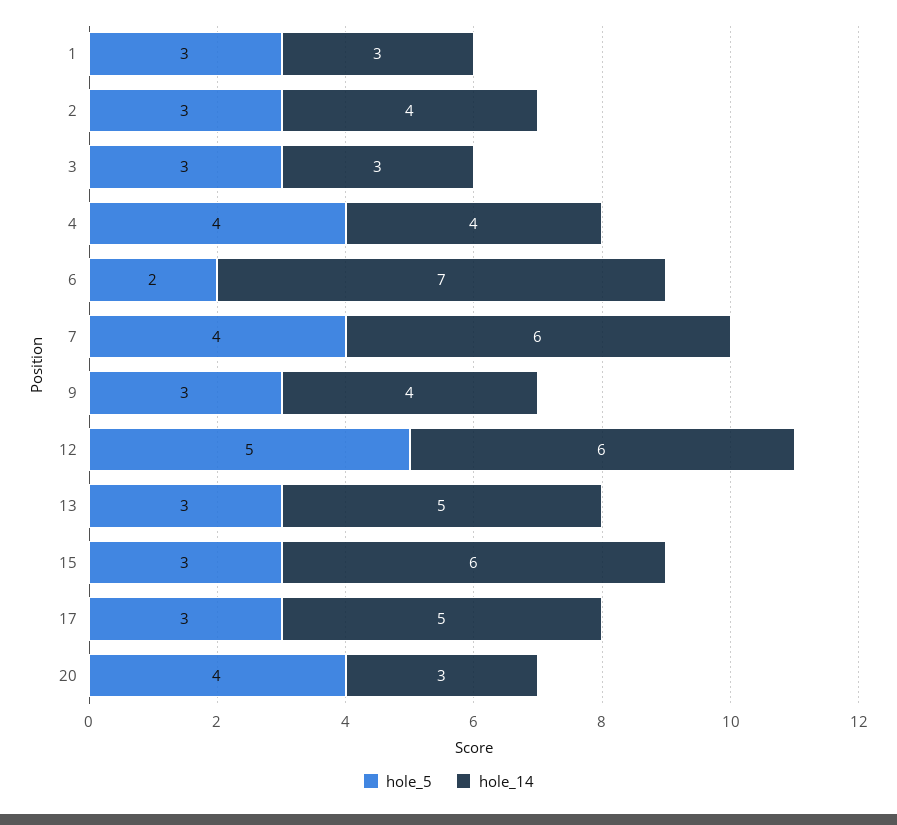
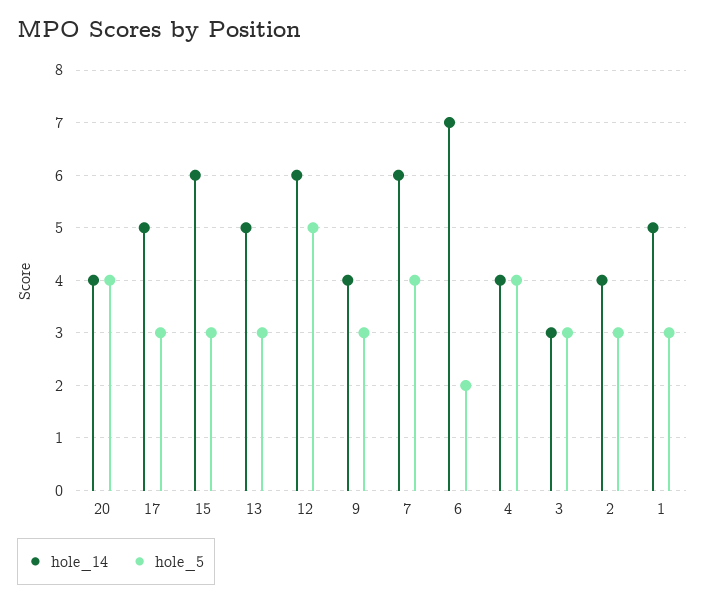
hole_14, 1: 3 -> 5
hole_14, 20: 3 -> 4

